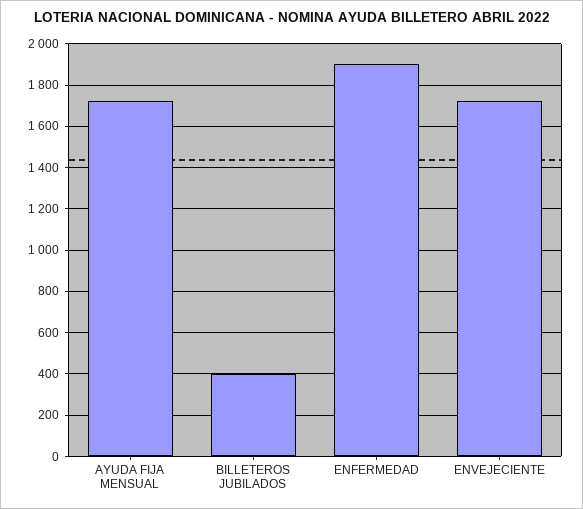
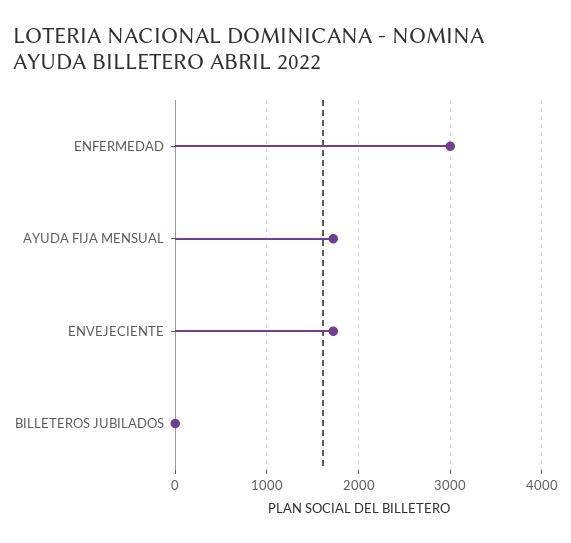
BILLETEROS JUBILADOS: 400 -> 0
ENFERMEDAD: 1900 -> 3000

